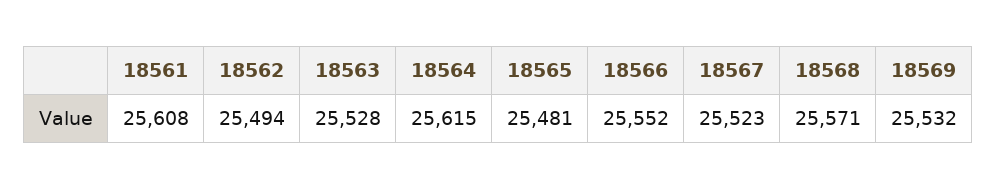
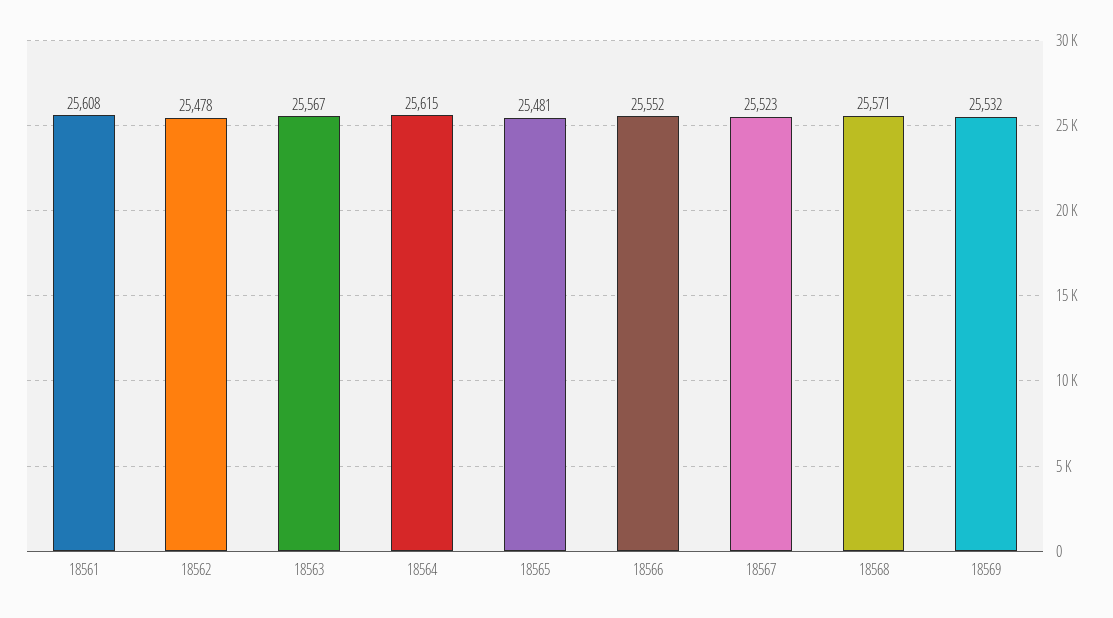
18562: 25494 -> 25478
18563: 25528 -> 25567

